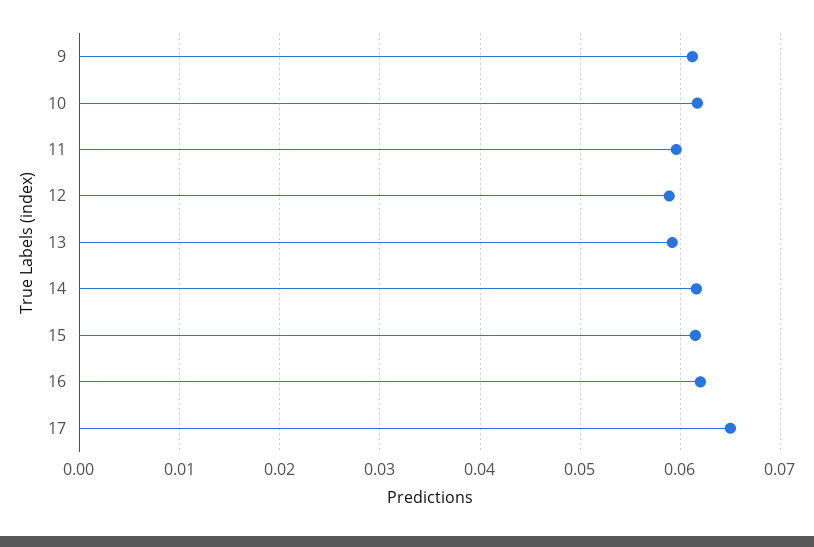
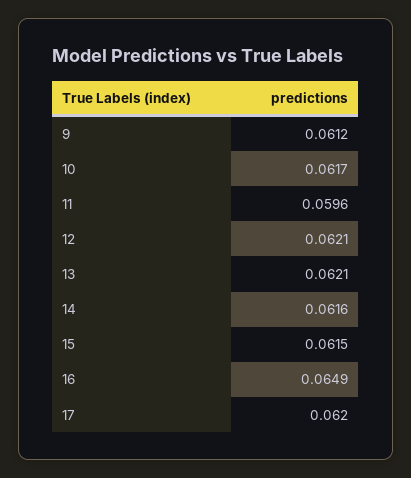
12: 0.059 -> 0.0621
13: 0.059 -> 0.0621
16: 0.062 -> 0.0649
17: 0.065 -> 0.062

